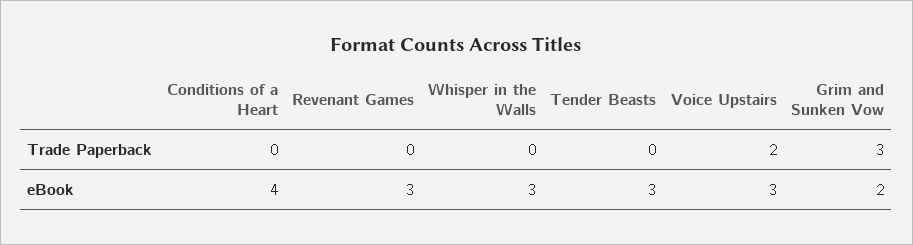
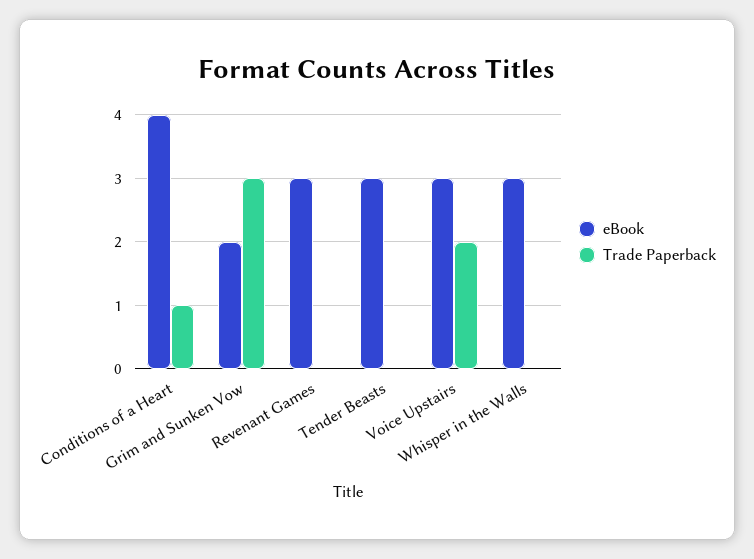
Trade Paperback, Conditions of a Heart: 0 -> 1

